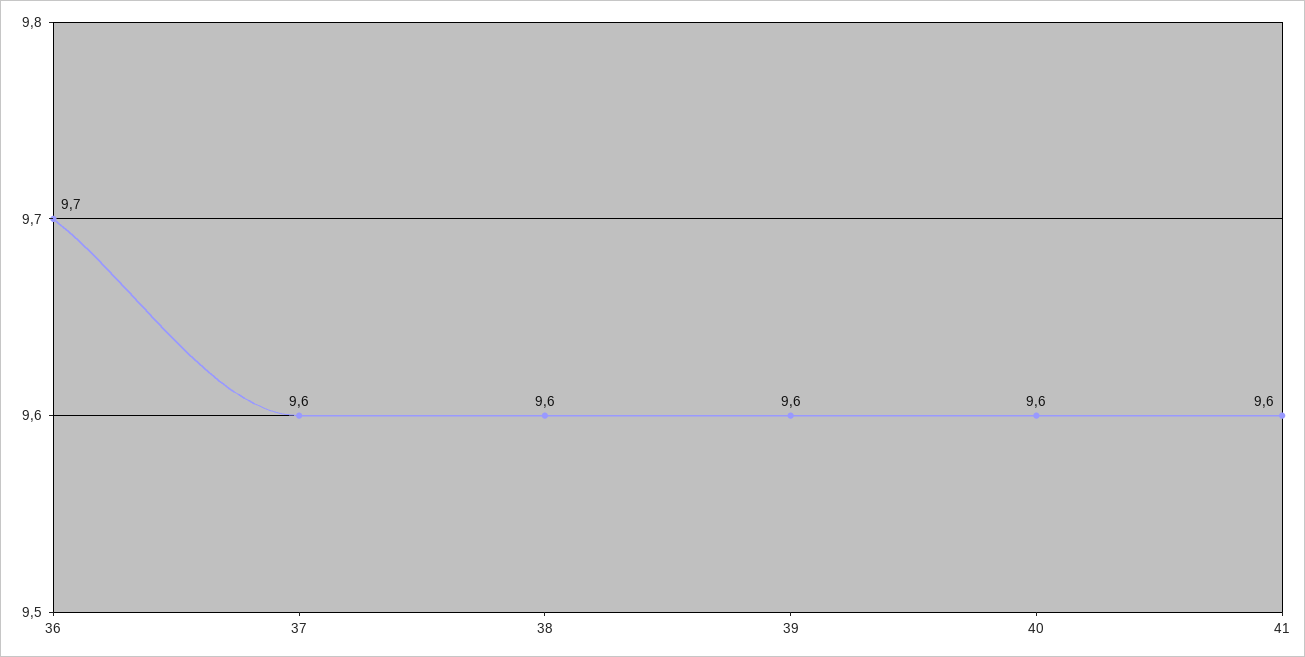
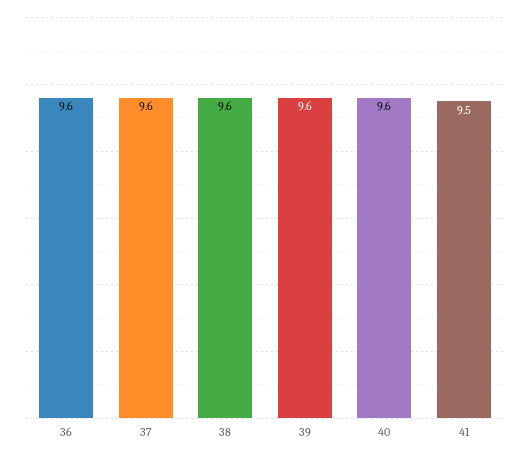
36: 9.7 -> 9.6
41: 9.6 -> 9.5

